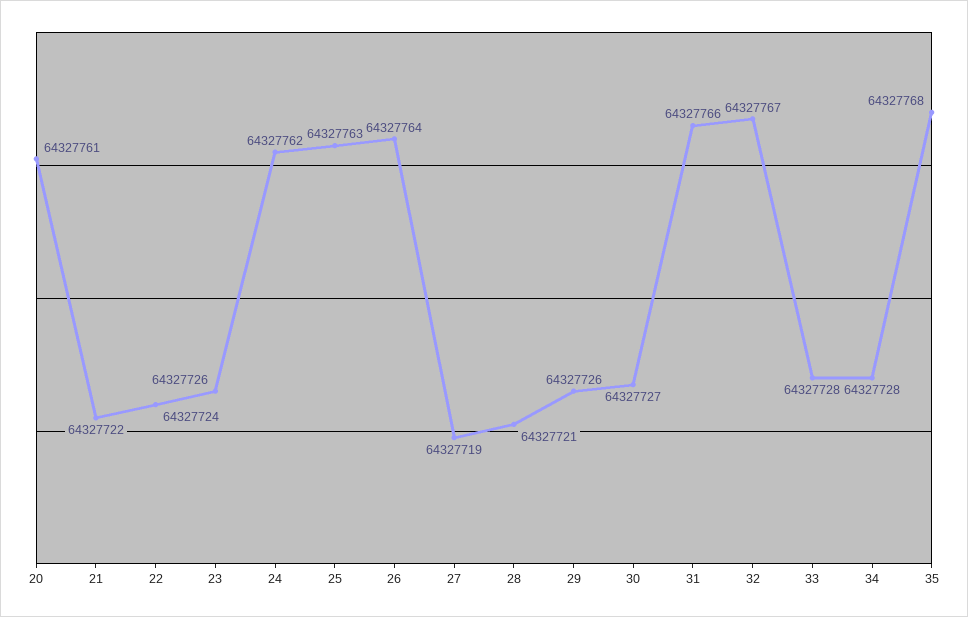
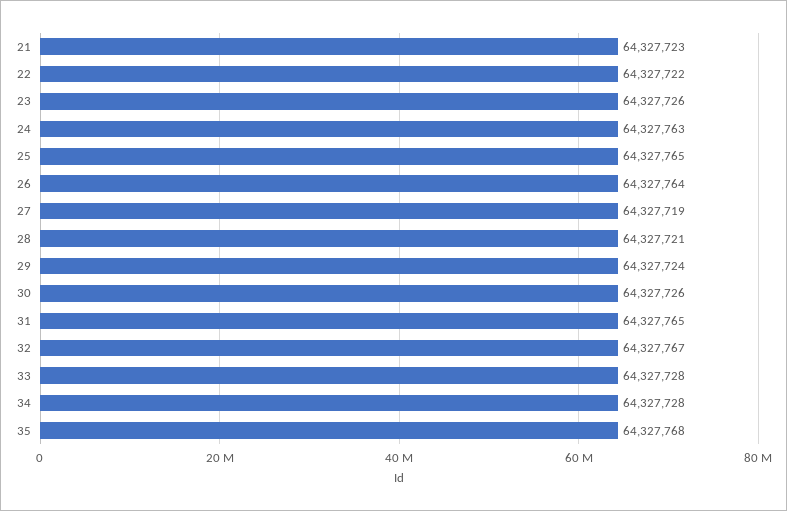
20: 64327761 -> none
21: 64327722 -> 64327723
22: 64327724 -> 64327722
24: 64327762 -> 64327763
25: 64327763 -> 64327765
29: 64327726 -> 64327724
30: 64327727 -> 64327726
31: 64327766 -> 64327765

